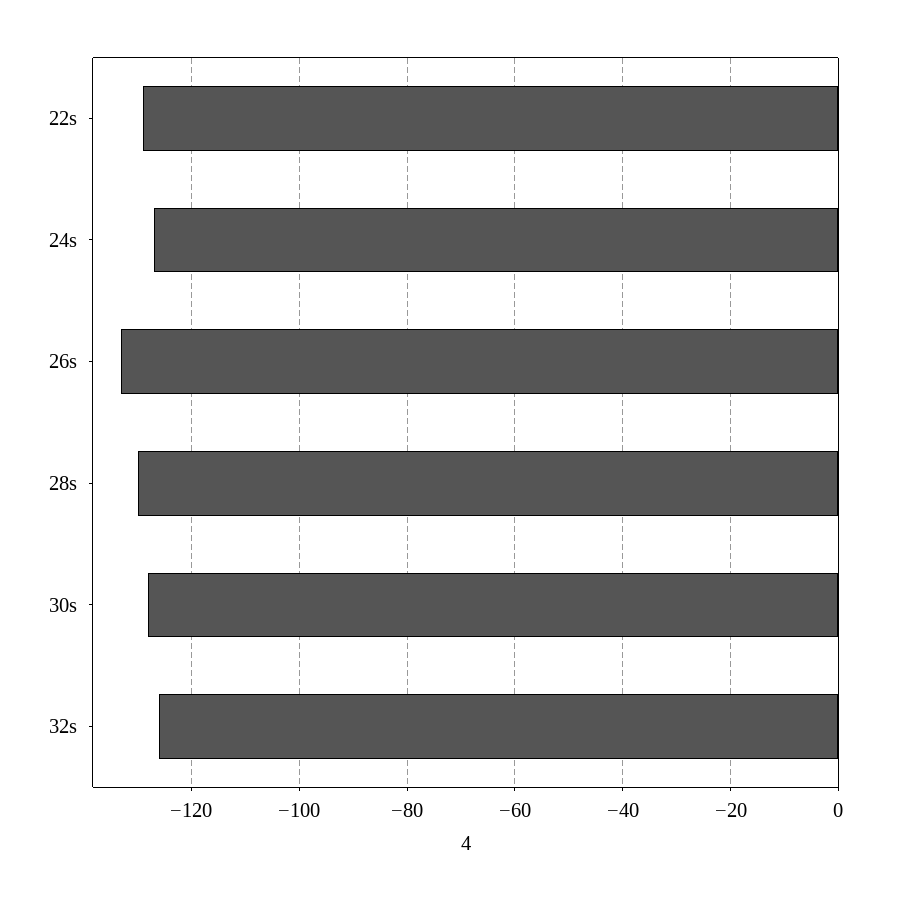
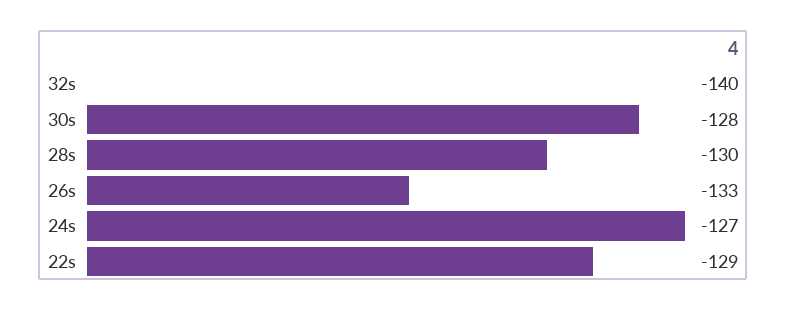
32s: -125 -> -140

